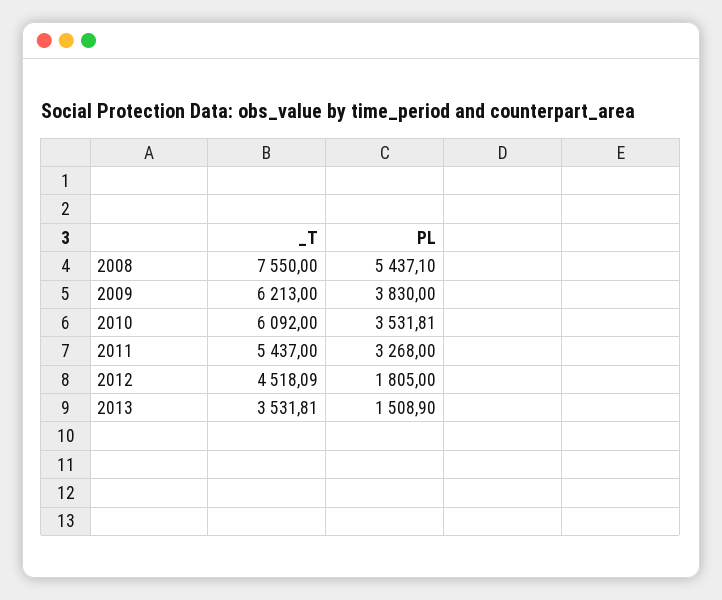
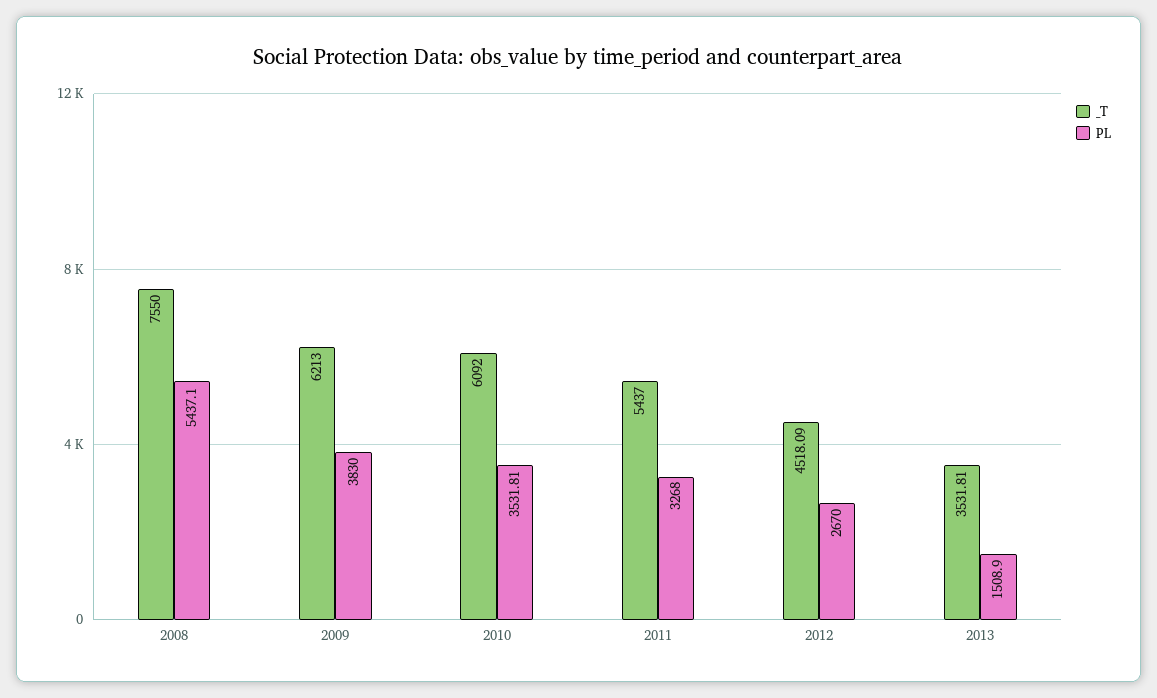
PL, 2012: 1805 -> 2670

